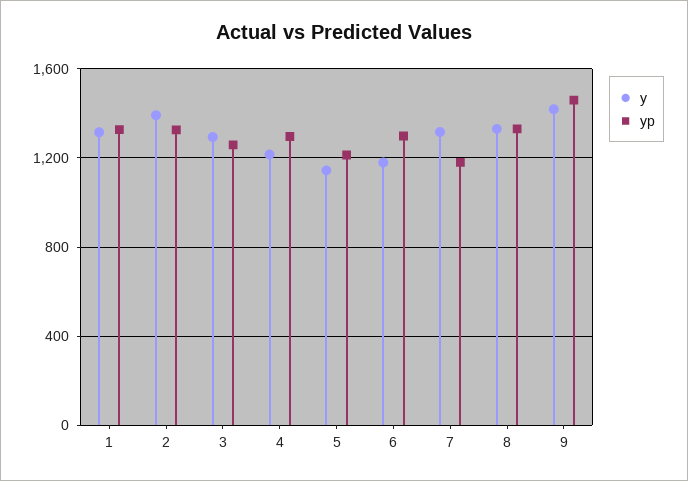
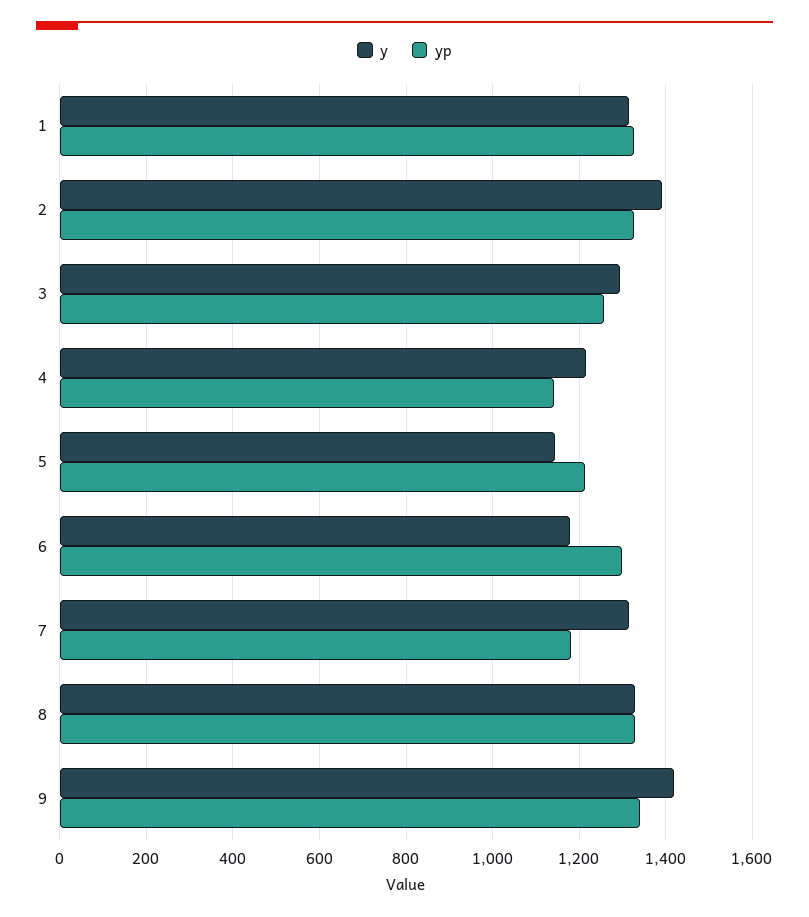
yp, 4: 1300 -> 1140
yp, 9: 1450 -> 1340

